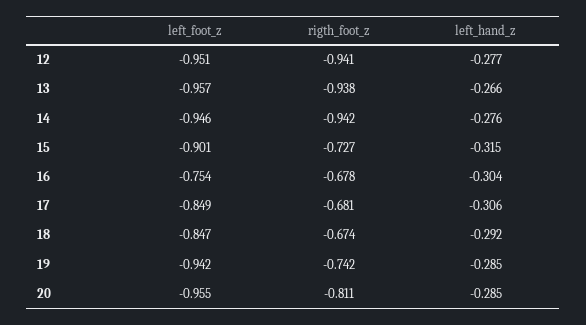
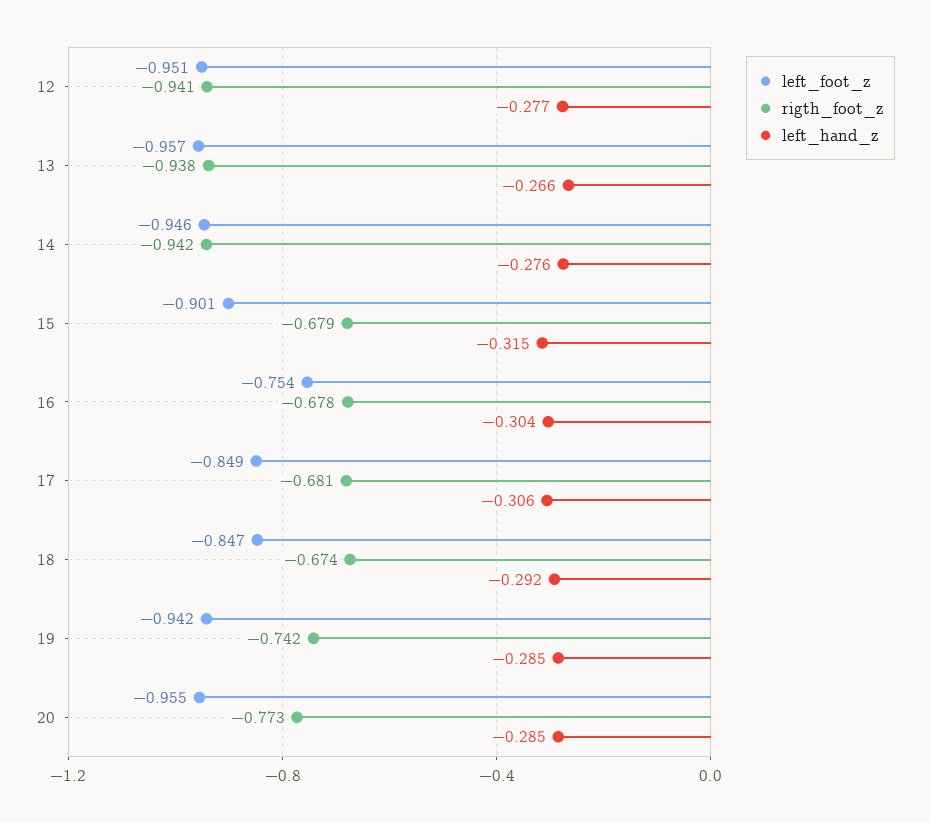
rigth_foot_z, 15: -0.727 -> -0.679
rigth_foot_z, 20: -0.811 -> -0.773

